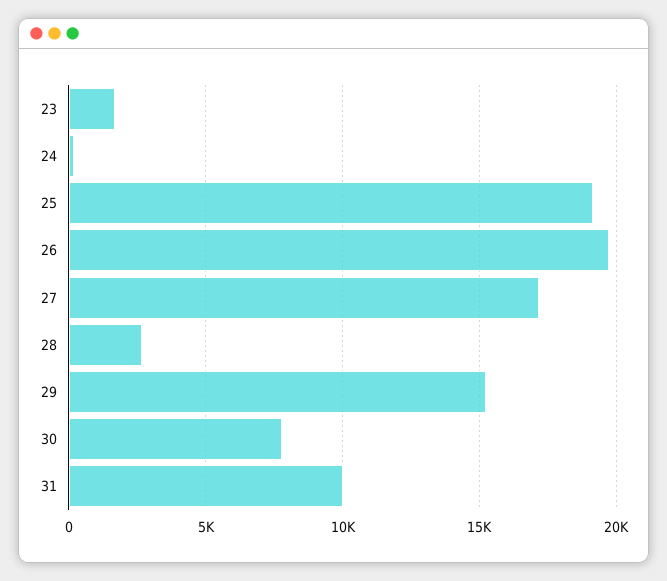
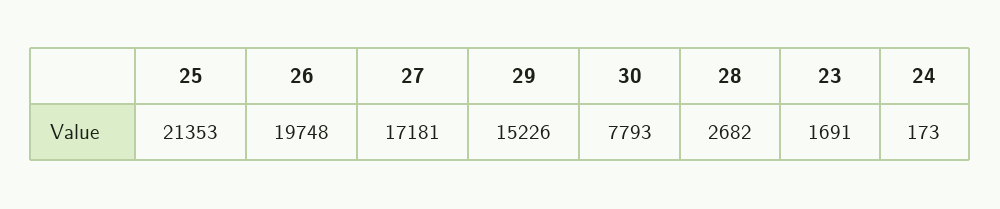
25: 19000 -> 21353
31: 10000 -> none

